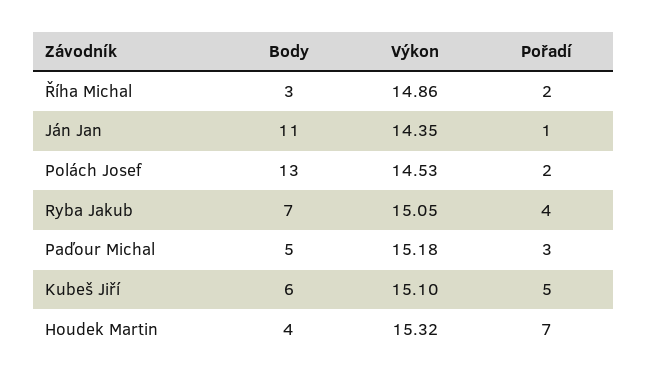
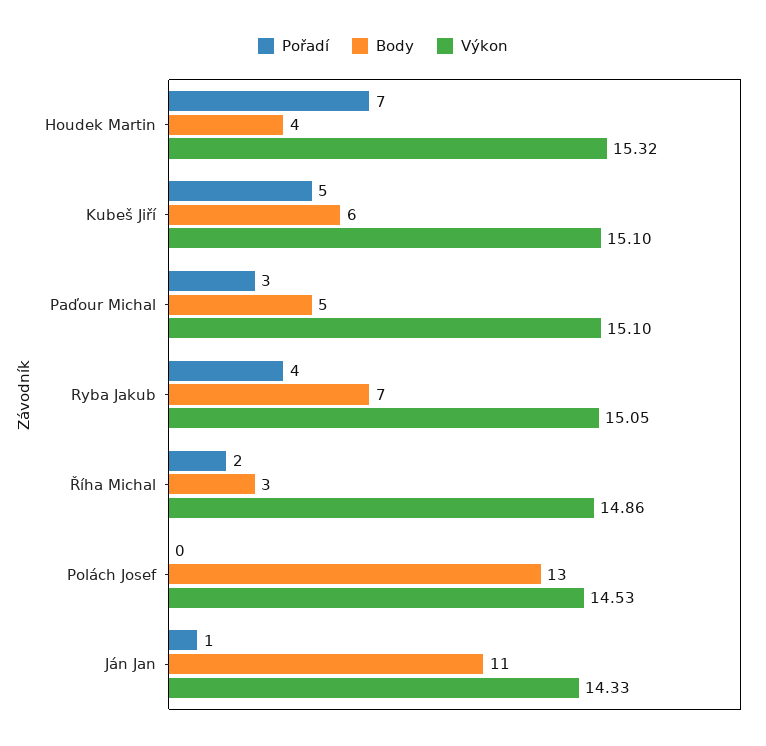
Výkon, Ján Jan: 14.35 -> 14.33
Pořadí, Polách Josef: 2 -> 0
Výkon, Paďour Michal: 15.18 -> 15.1

